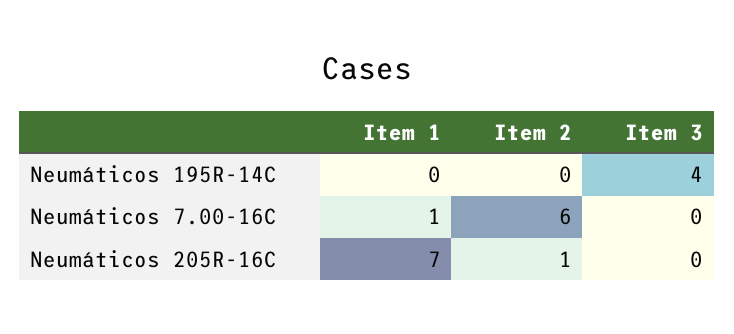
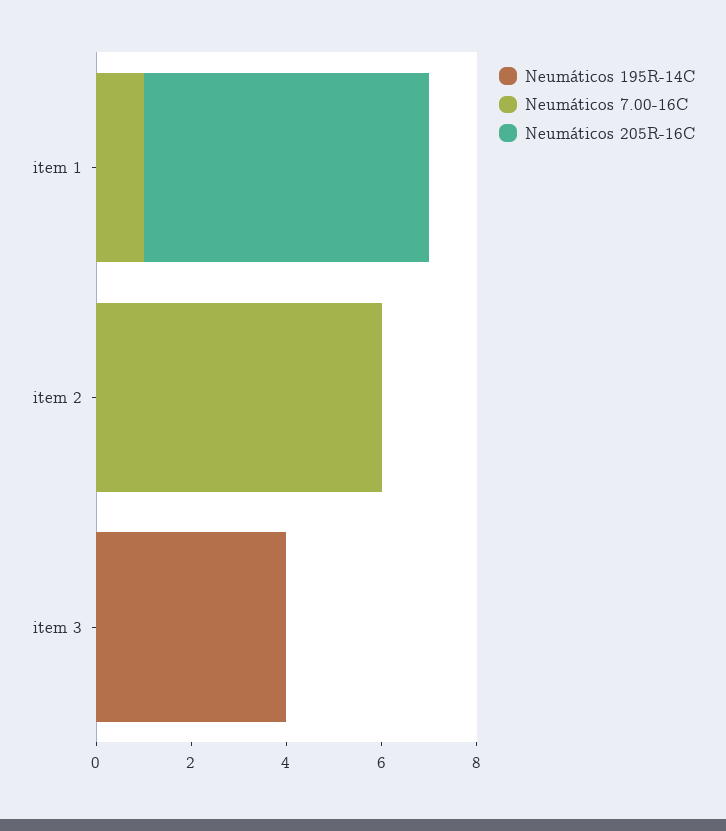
Neumáticos 205R-16C, Item 1: 7 -> 6
Neumáticos 205R-16C, Item 2: 1 -> 0

